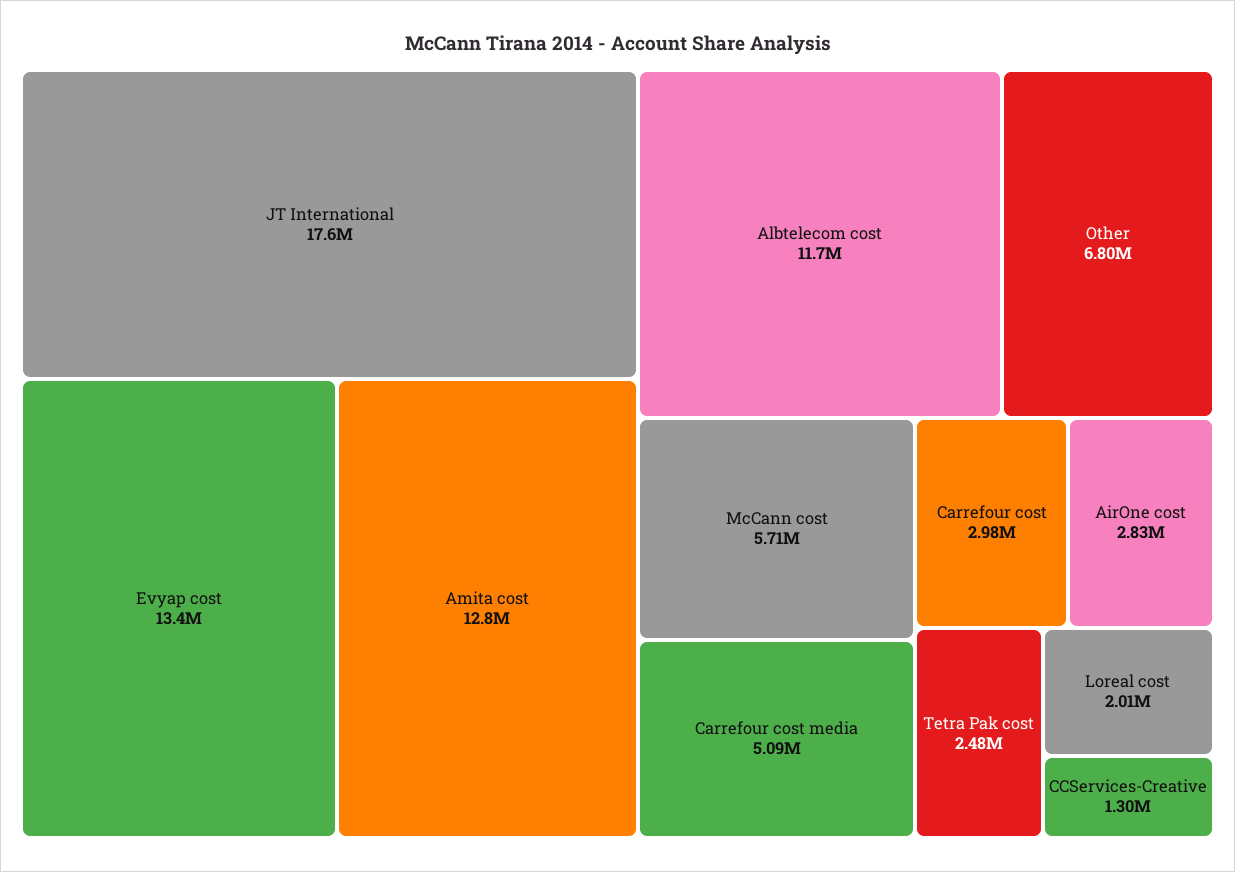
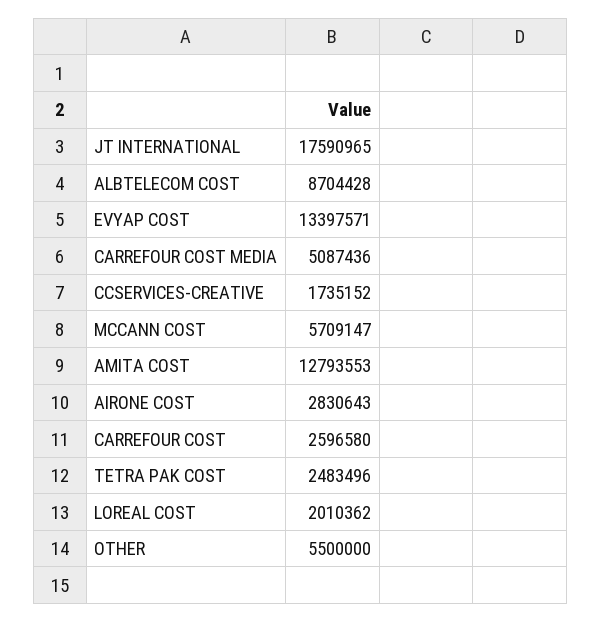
Albtelecom cost: 11700000 -> 8704428
Other: 6800000 -> 5500000
Carrefour cost: 2980000 -> 2596580
CCServices-Creative: 1300000 -> 1735152

